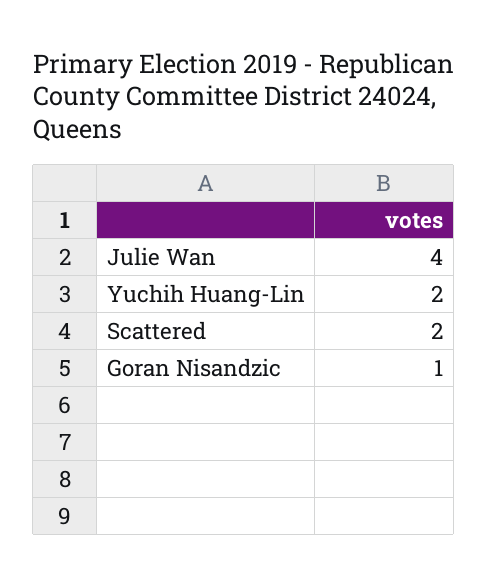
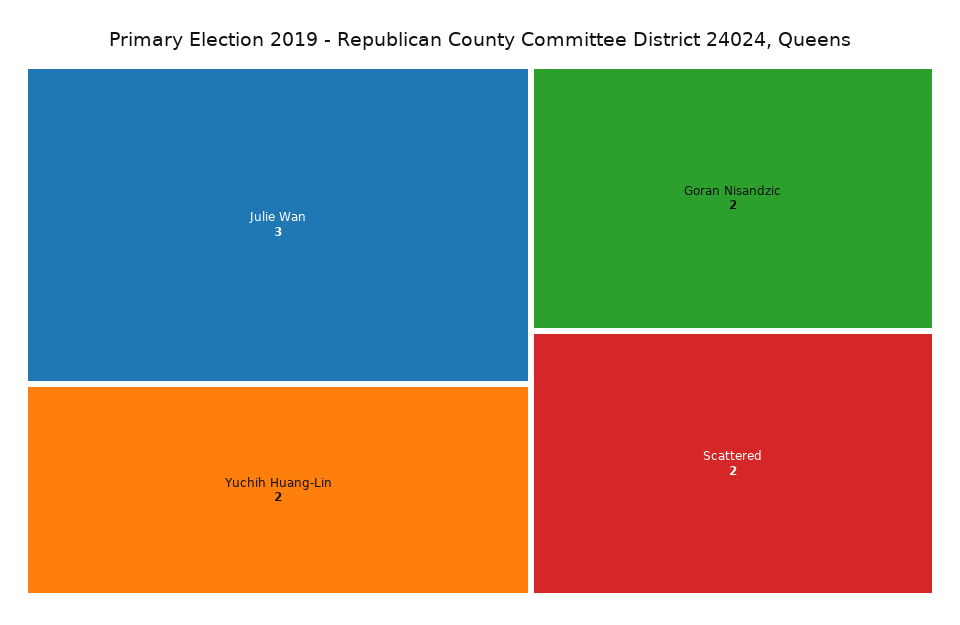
Julie Wan: 4 -> 3
Goran Nisandzic: 1 -> 2

